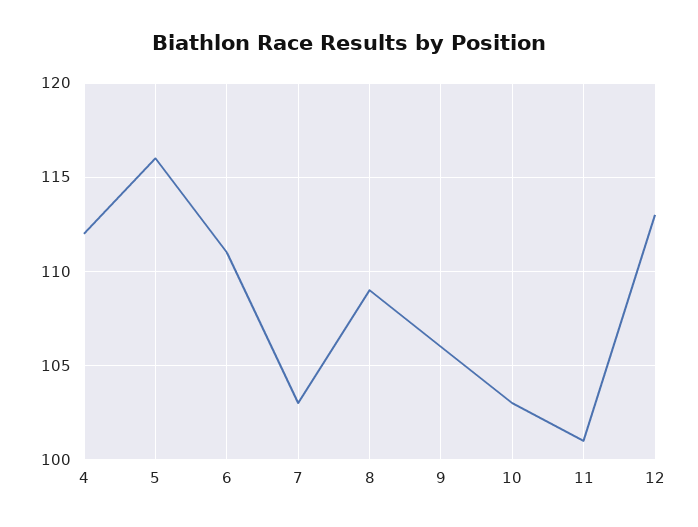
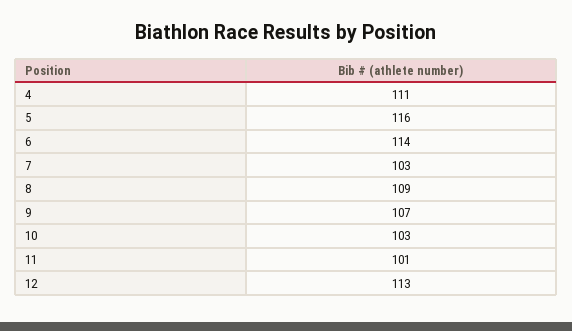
4: 112 -> 111
6: 111 -> 114
9: 106 -> 107

